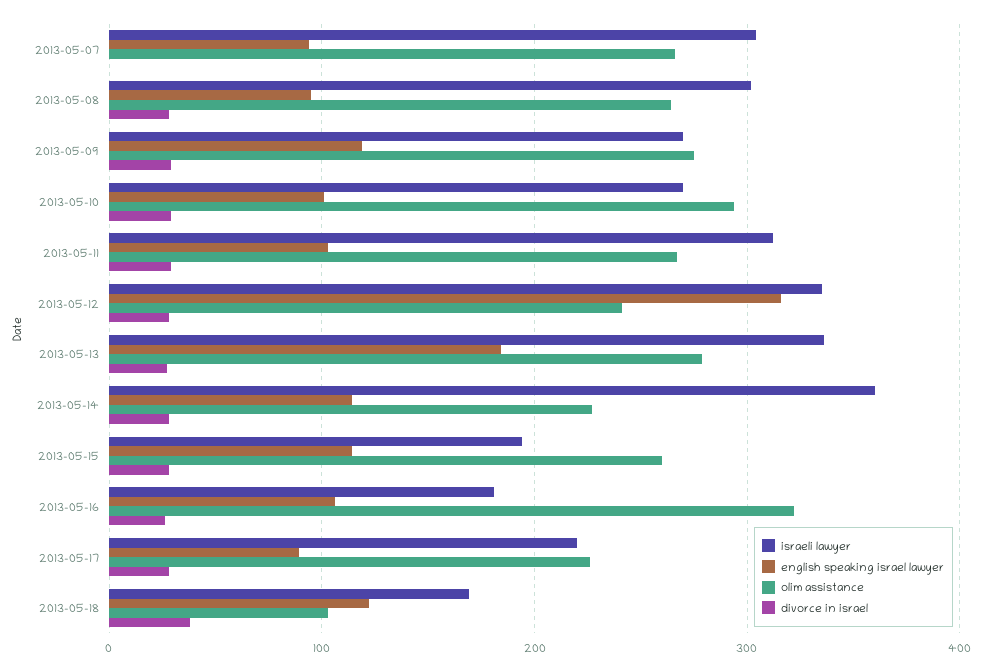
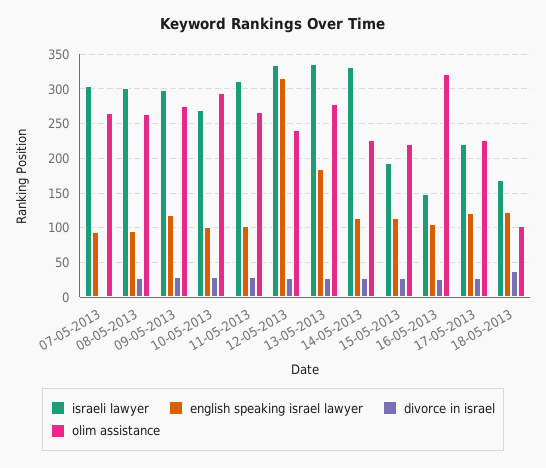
israeli lawyer, 2013-05-09: 270 -> 300
israeli lawyer, 2013-05-14: 360 -> 330
olim assistance, 2013-05-15: 260 -> 220
israeli lawyer, 2013-05-16: 180 -> 150
english speaking israel lawyer, 2013-05-17: 90 -> 120

